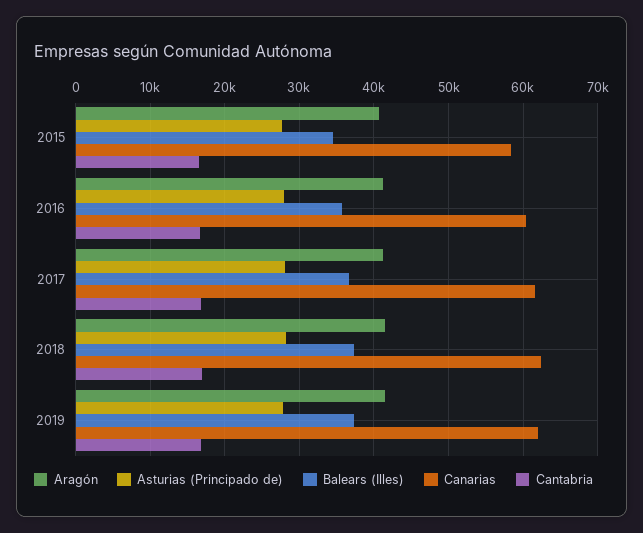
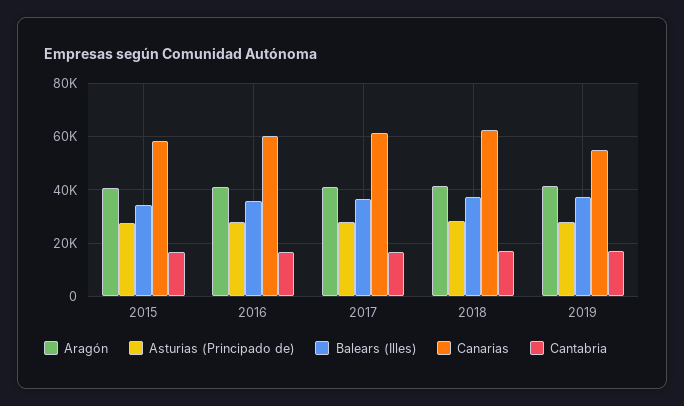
Canarias, 2019: 62000 -> 55000

